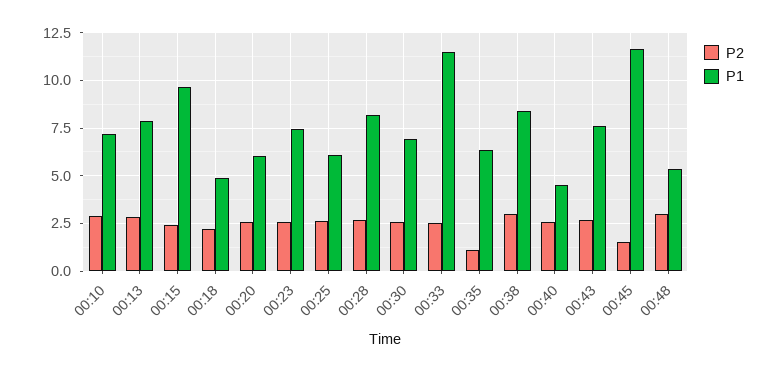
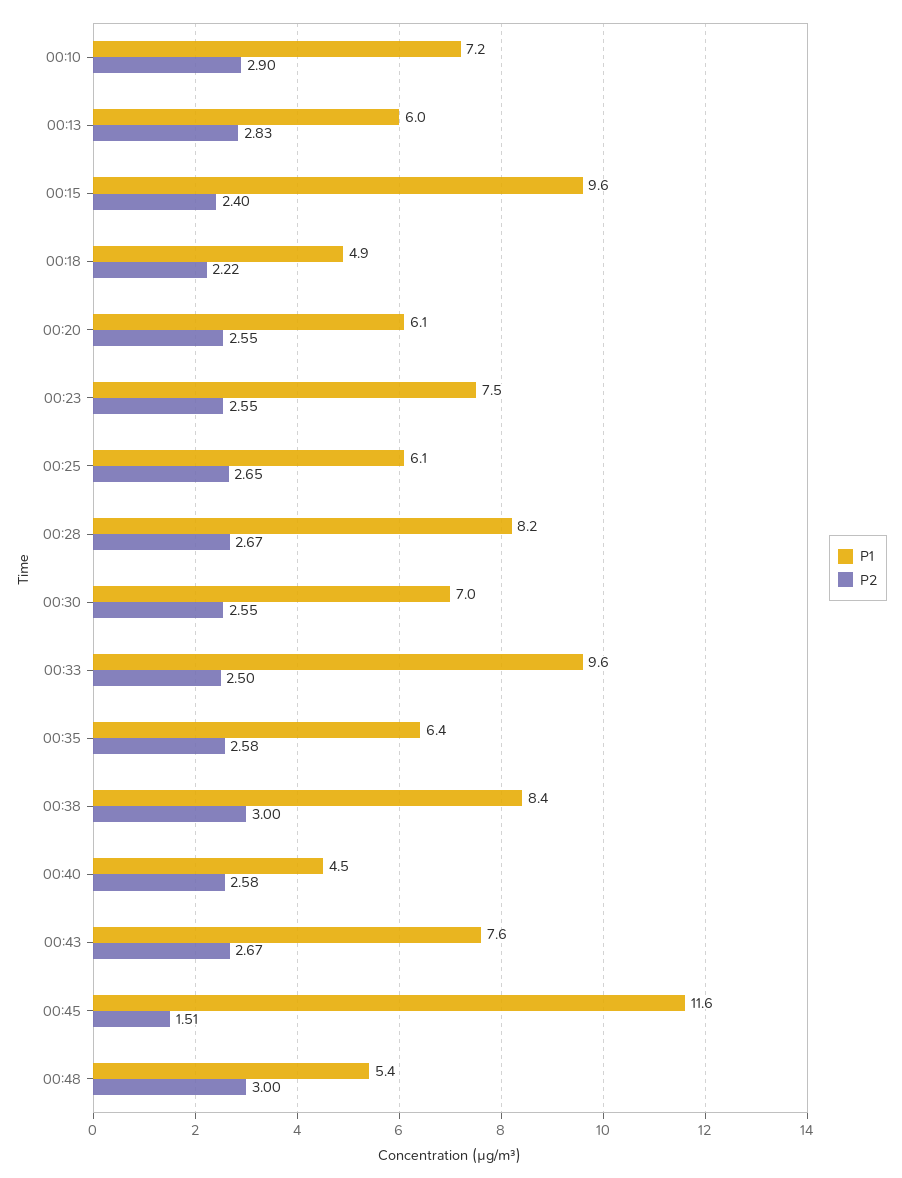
P1, 00:13: 8 -> 6
P1, 00:33: 11.5 -> 9.6
P2, 00:35: 1 -> 2.58

